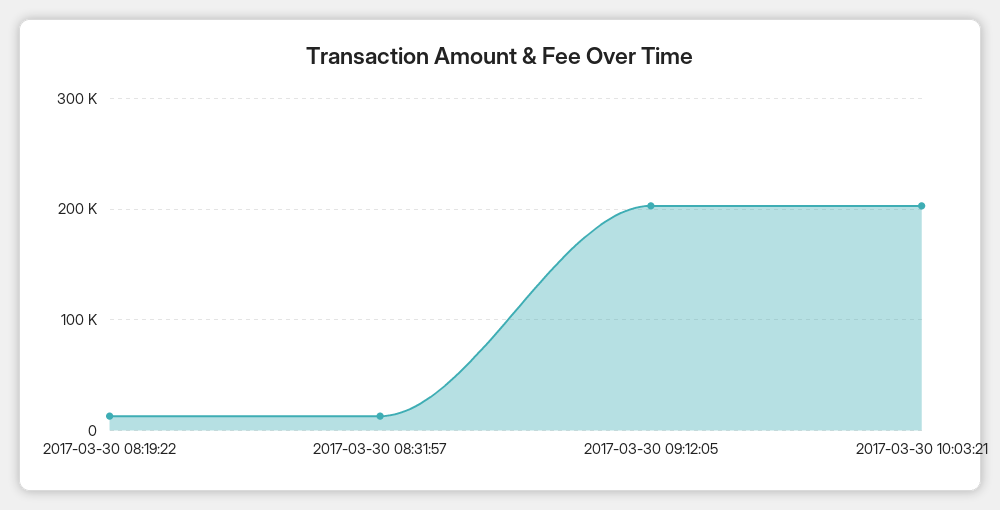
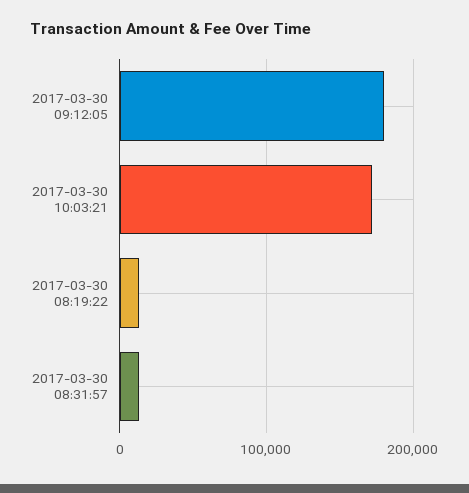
2017-03-30 09:12:05: 200000 -> 180000
2017-03-30 10:03:21: 200000 -> 170000

